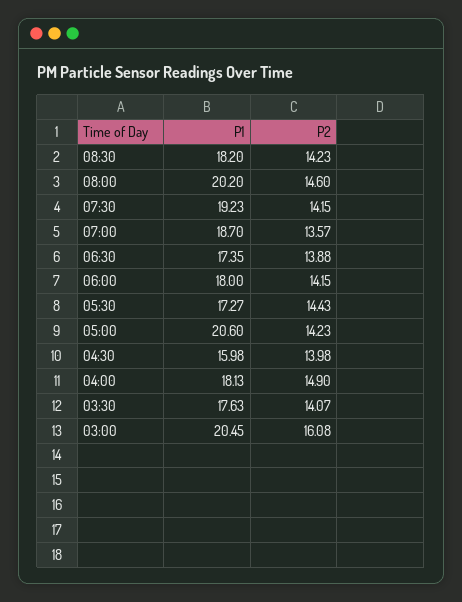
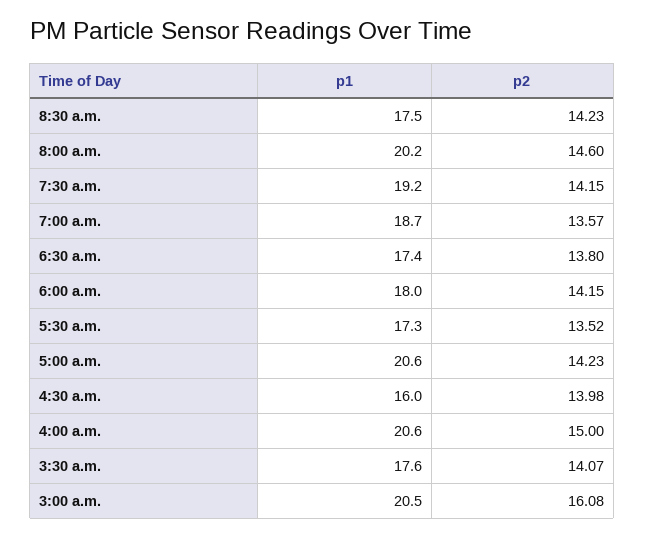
P1, 08:30: 18.2 -> 17.5
P2, 06:30: 13.88 -> 13.8
P2, 05:30: 14.43 -> 13.52
P1, 04:00: 18.13 -> 20.6
P2, 04:00: 14.9 -> 15

